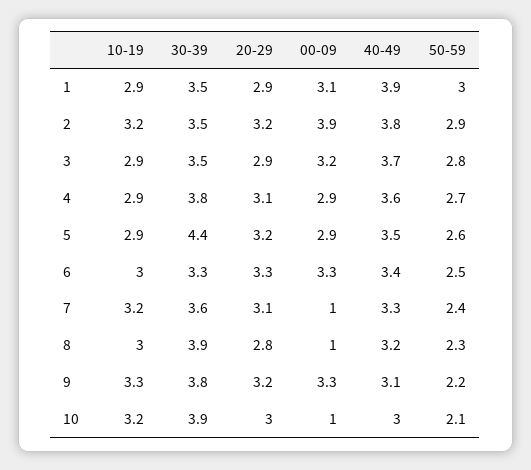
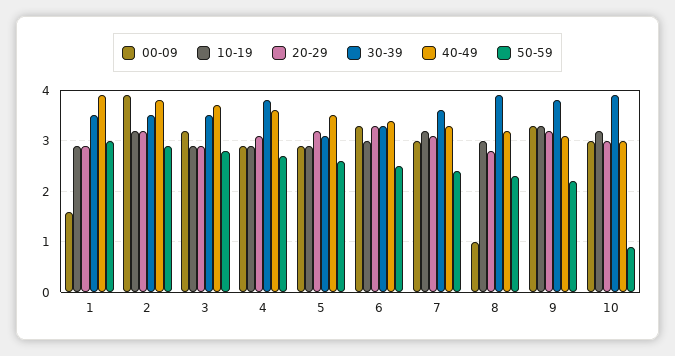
00-09, 1: 3.1 -> 1.5
30-39, 5: 4.4 -> 3
00-09, 7: 1 -> 3
00-09, 10: 1 -> 3
50-59, 10: 2.1 -> 1

